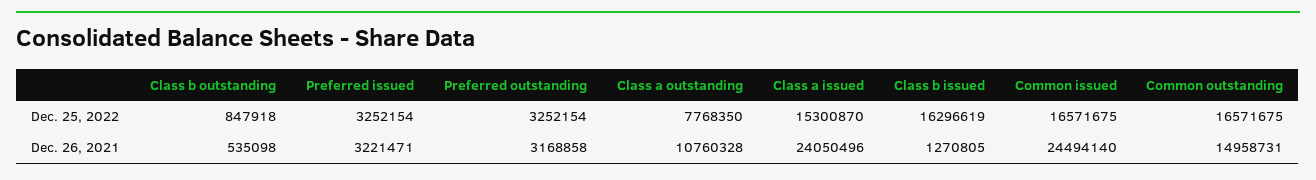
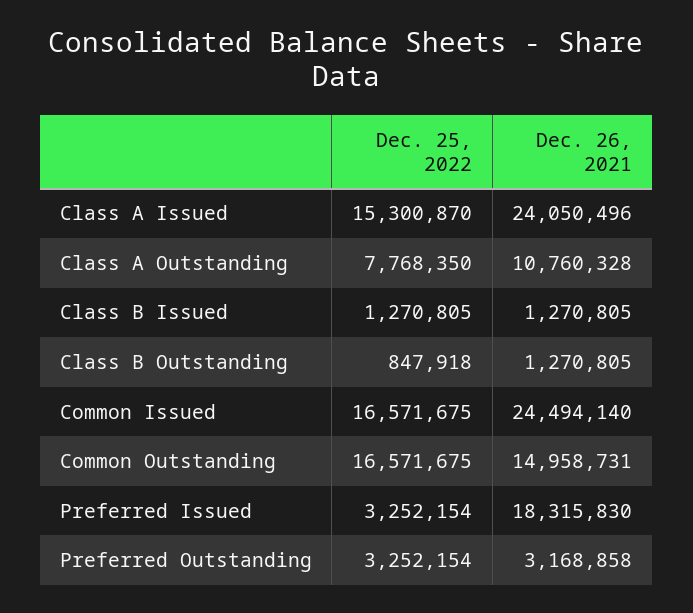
Class b issued, Dec. 25, 2022: 16296619 -> 1270805
Class b outstanding, Dec. 26, 2021: 535098 -> 1270805
Preferred issued, Dec. 26, 2021: 3221471 -> 18315830

